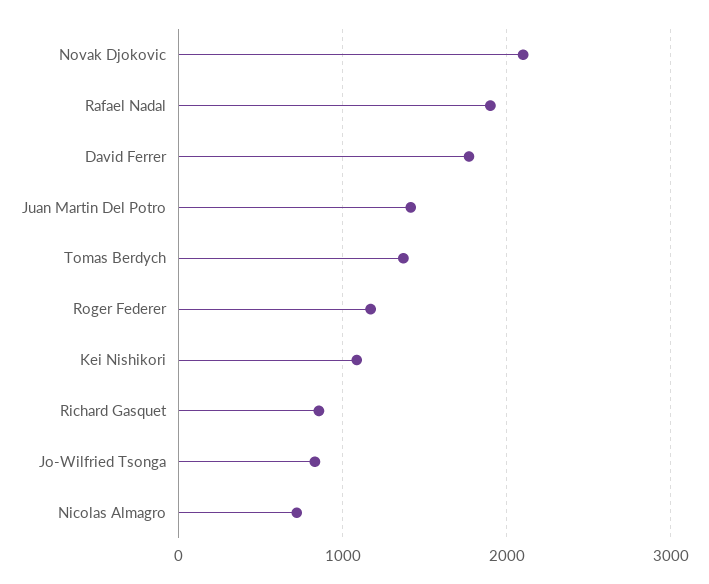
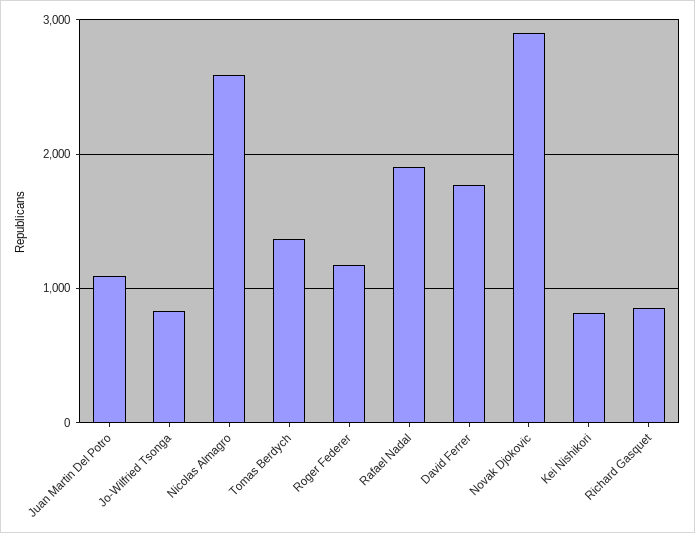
Novak Djokovic: 2100 -> 2900
Juan Martin Del Potro: 1400 -> 1100
Kei Nishikori: 1100 -> 800
Nicolas Almagro: 700 -> 2600

